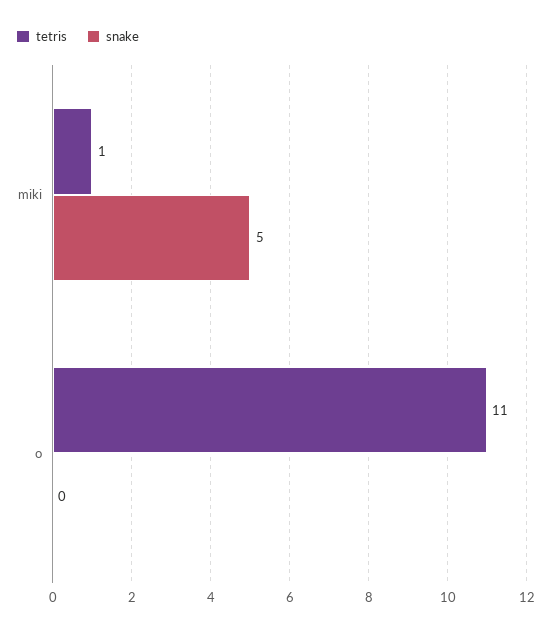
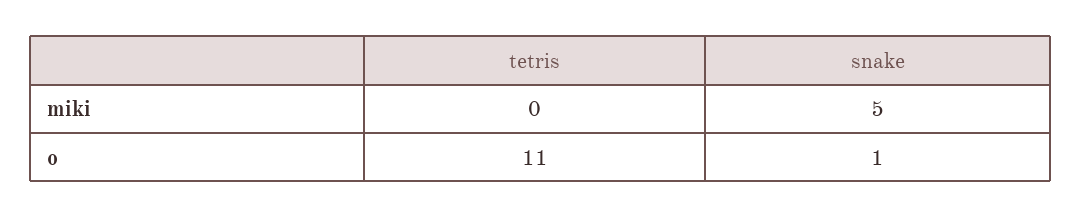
tetris, miki: 1 -> 0
snake, o: 0 -> 1

